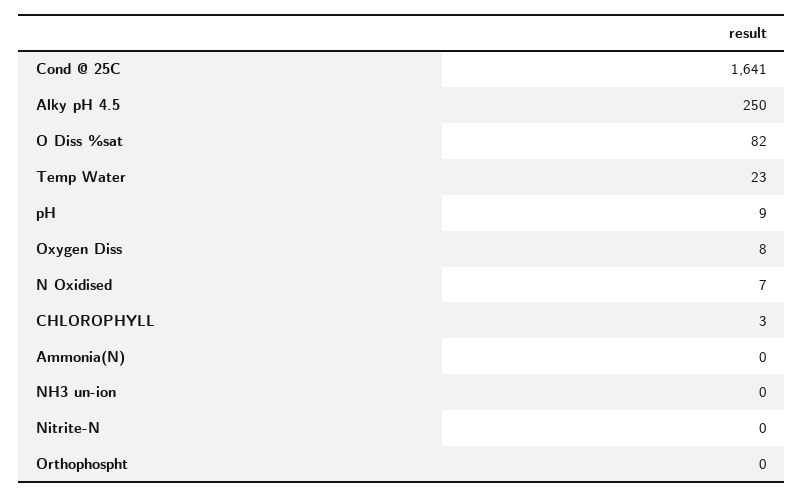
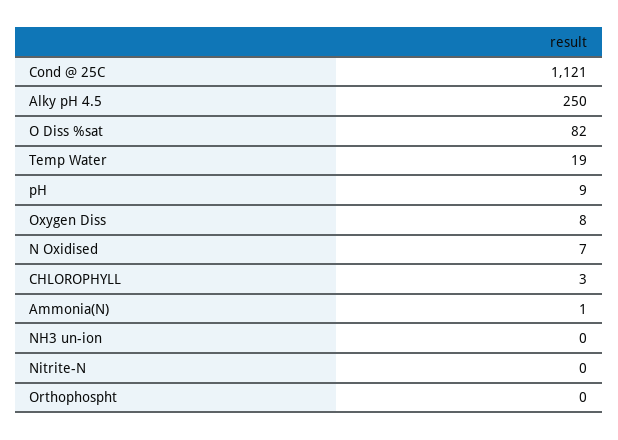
Cond @ 25C: 1641 -> 1121
Temp Water: 23 -> 19
Ammonia(N): 0 -> 1

